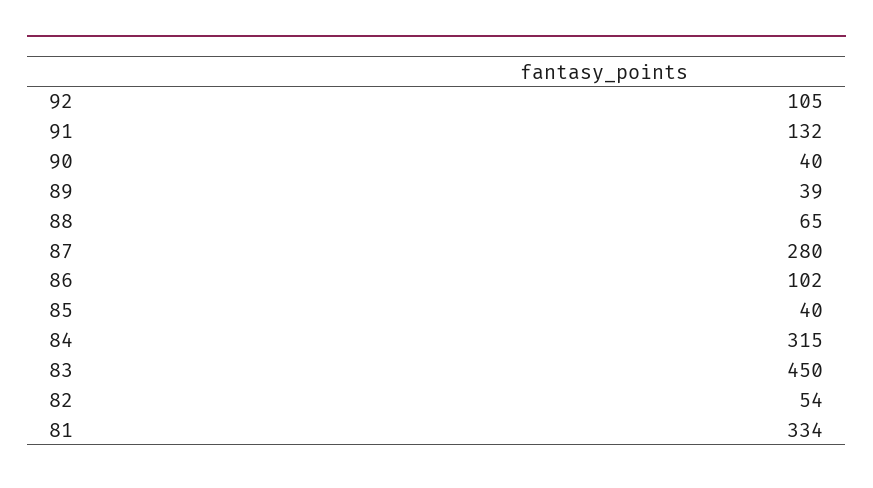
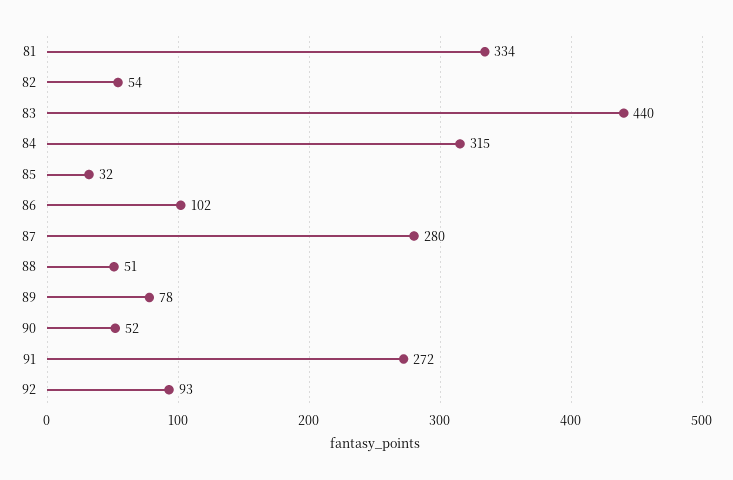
92: 105 -> 93
91: 132 -> 272
90: 40 -> 52
89: 39 -> 78
88: 65 -> 51
85: 40 -> 32
83: 450 -> 440

